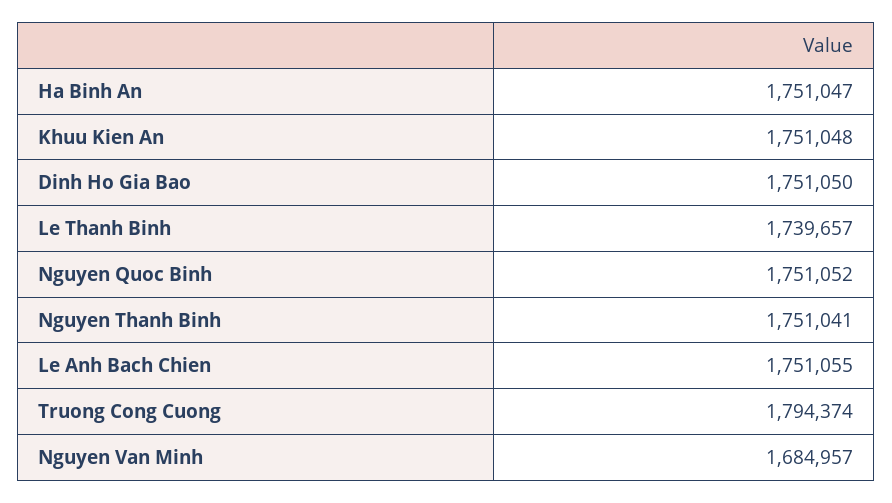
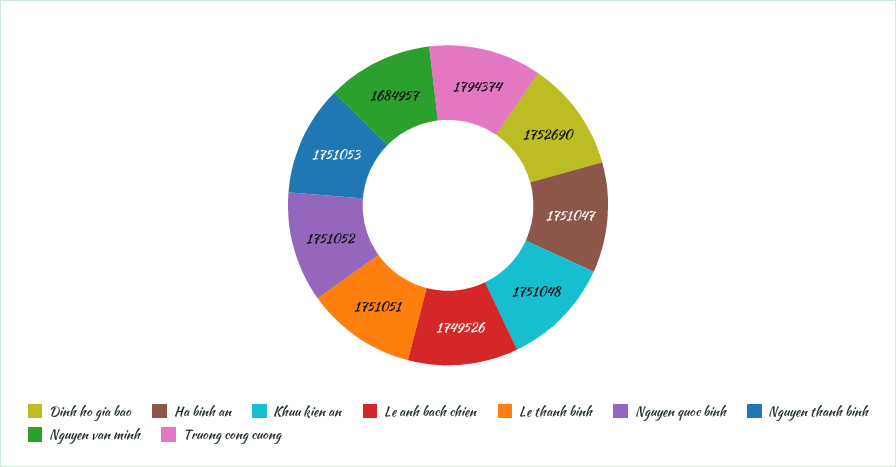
Dinh Ho Gia Bao: 1751050 -> 1752690
Le Thanh Binh: 1739657 -> 1751051
Nguyen Thanh Binh: 1751041 -> 1751053
Le Anh Bach Chien: 1751055 -> 1749526

